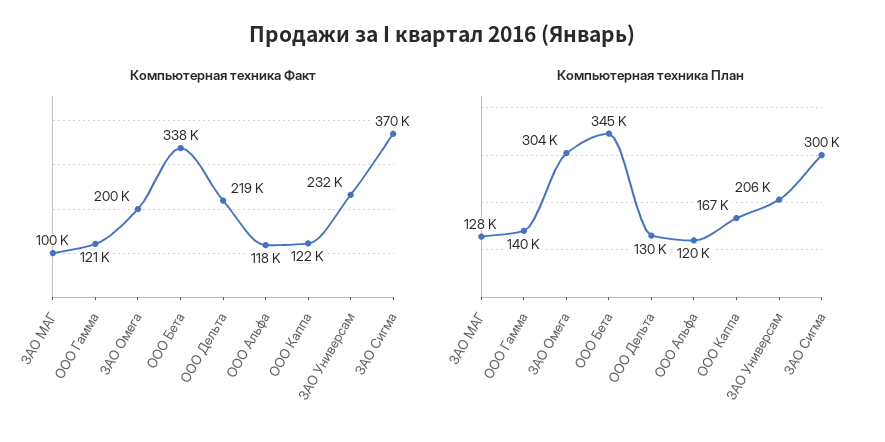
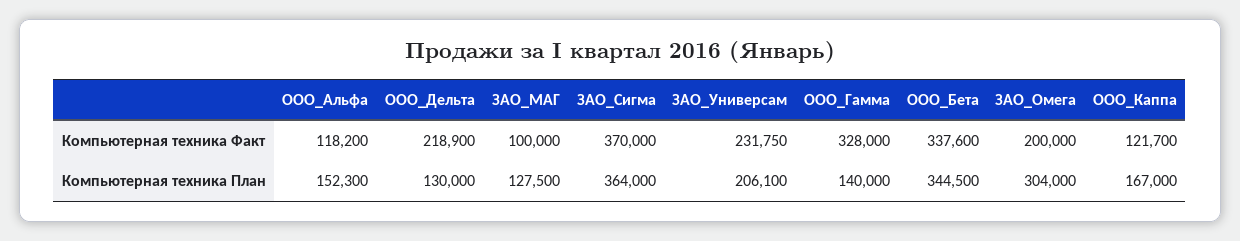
Компьютерная техника Факт, ООО Гамма: 121000 -> 328000
Компьютерная техника План, ООО Альфа: 120000 -> 152300
Компьютерная техника План, ЗАО Сигма: 300000 -> 364000

